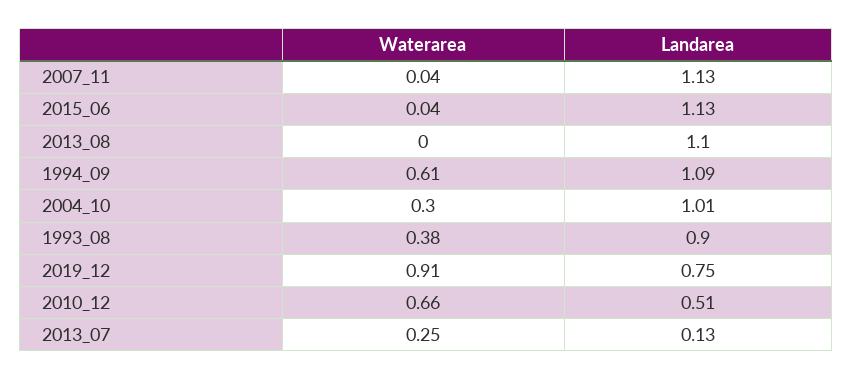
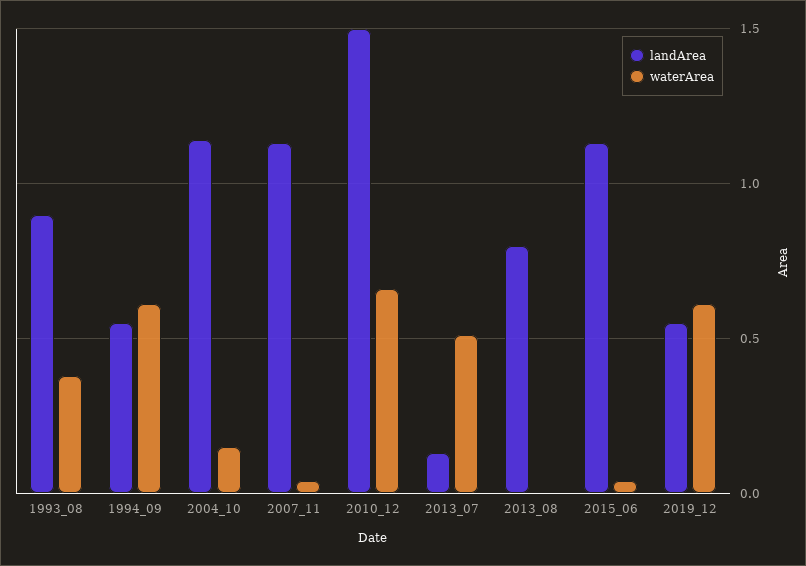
Landarea, 2013_08: 1.1 -> 0.8
Landarea, 1994_09: 1.09 -> 0.55
Waterarea, 2004_10: 0.3 -> 0.15
Landarea, 2004_10: 1.01 -> 1.15
Waterarea, 2019_12: 0.91 -> 0.6
Landarea, 2019_12: 0.75 -> 0.55
Landarea, 2010_12: 0.51 -> 1.5
Waterarea, 2013_07: 0.25 -> 0.5

